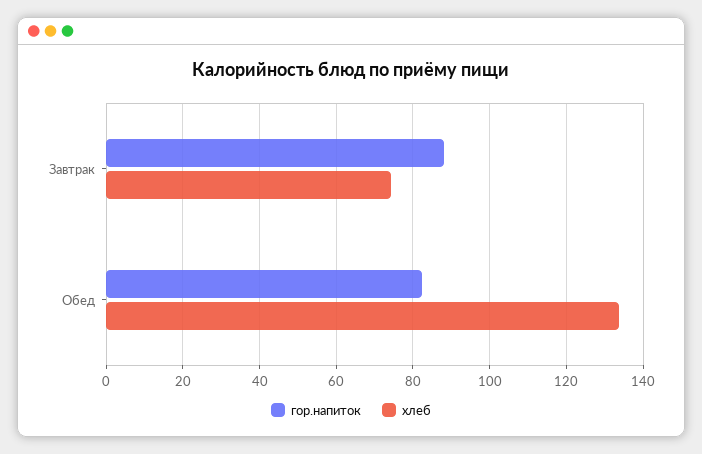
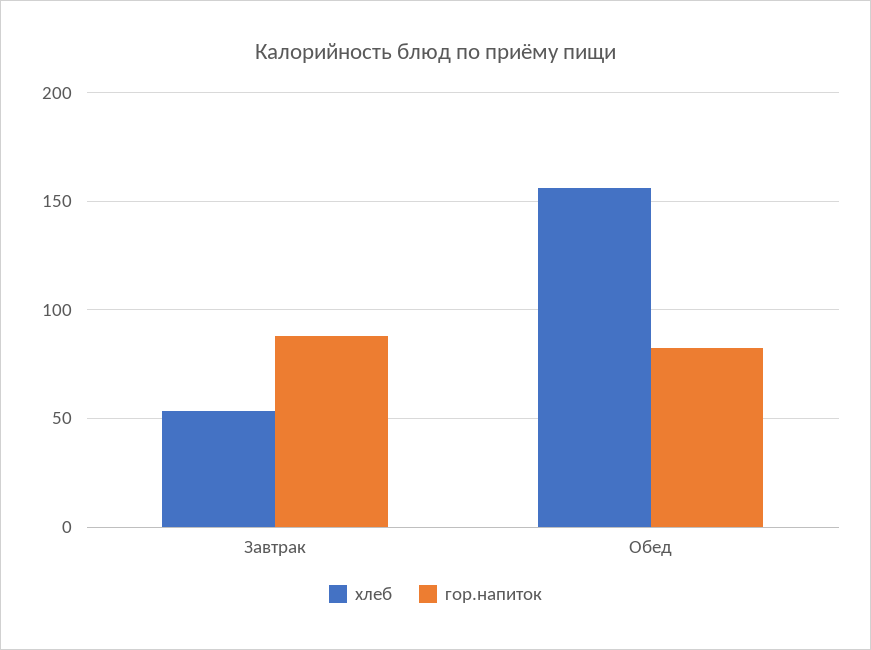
хлеб, Завтрак: 74 -> 55
хлеб, Обед: 134 -> 155

